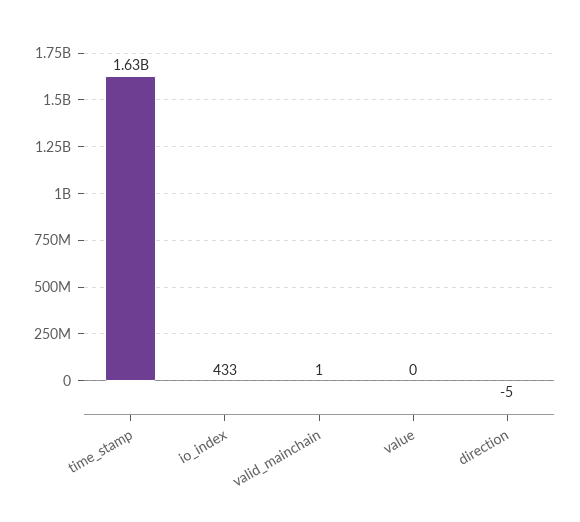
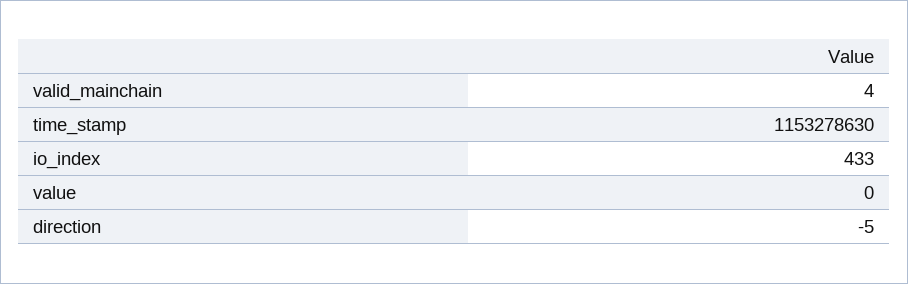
time_stamp: 1630000000 -> 1153278630
valid_mainchain: 1 -> 4

